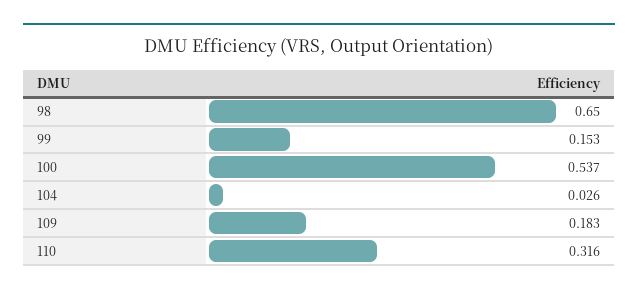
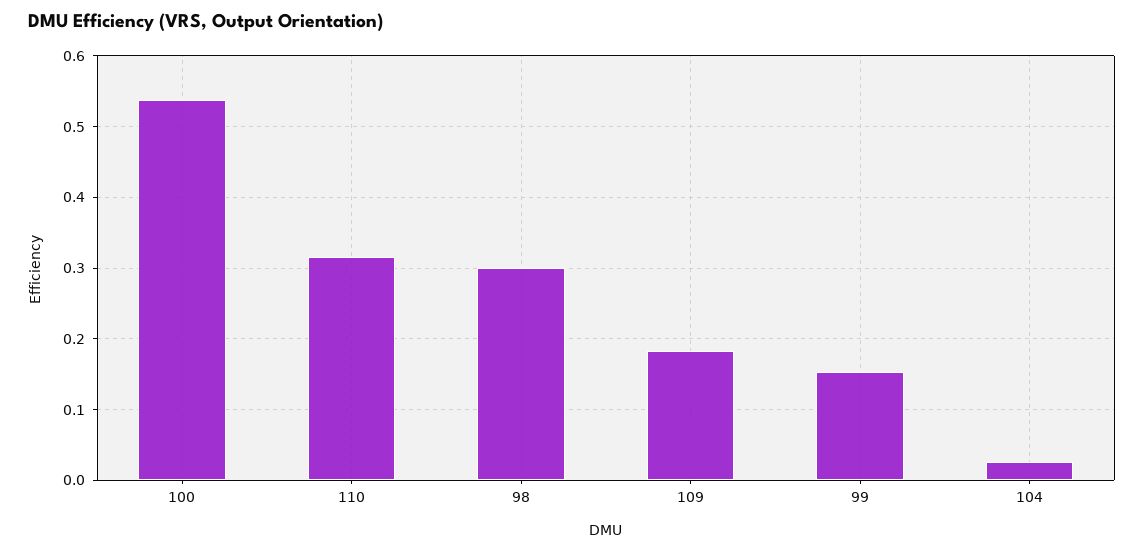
98: 0.65 -> 0.3

